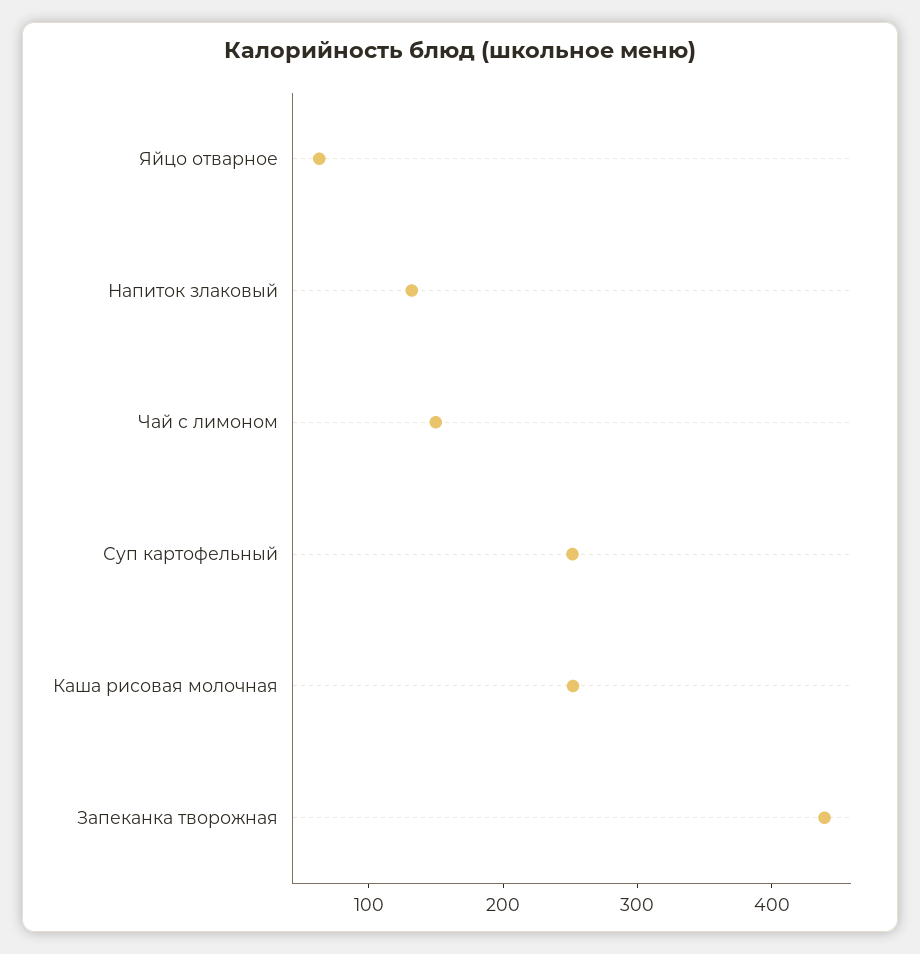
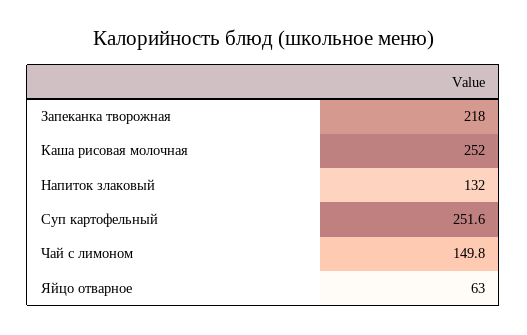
Запеканка творожная: 440 -> 218

